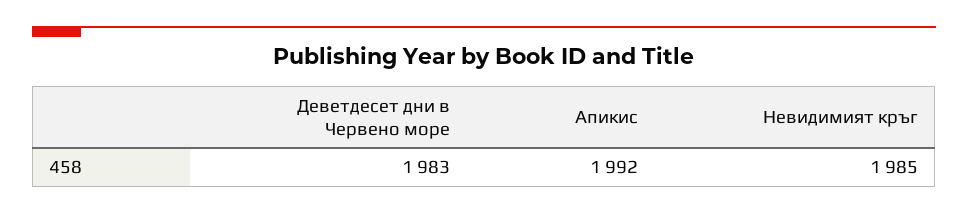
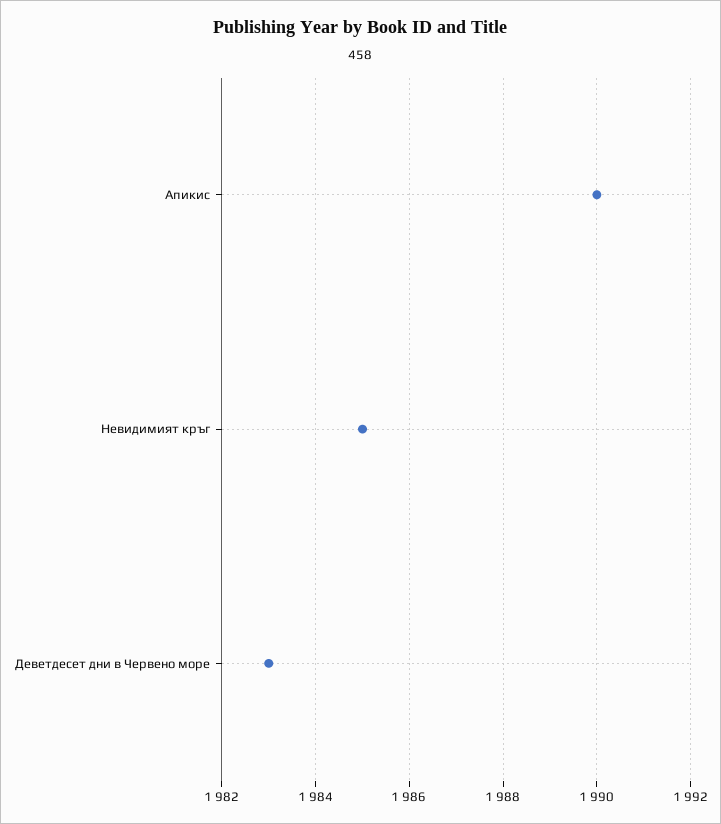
Апикис: 1992 -> 1990

